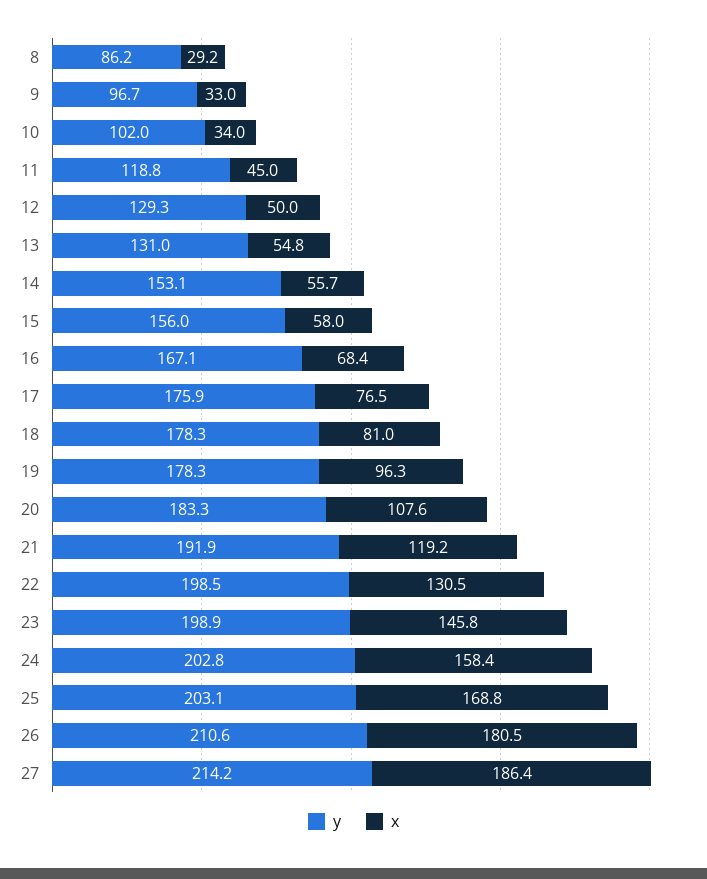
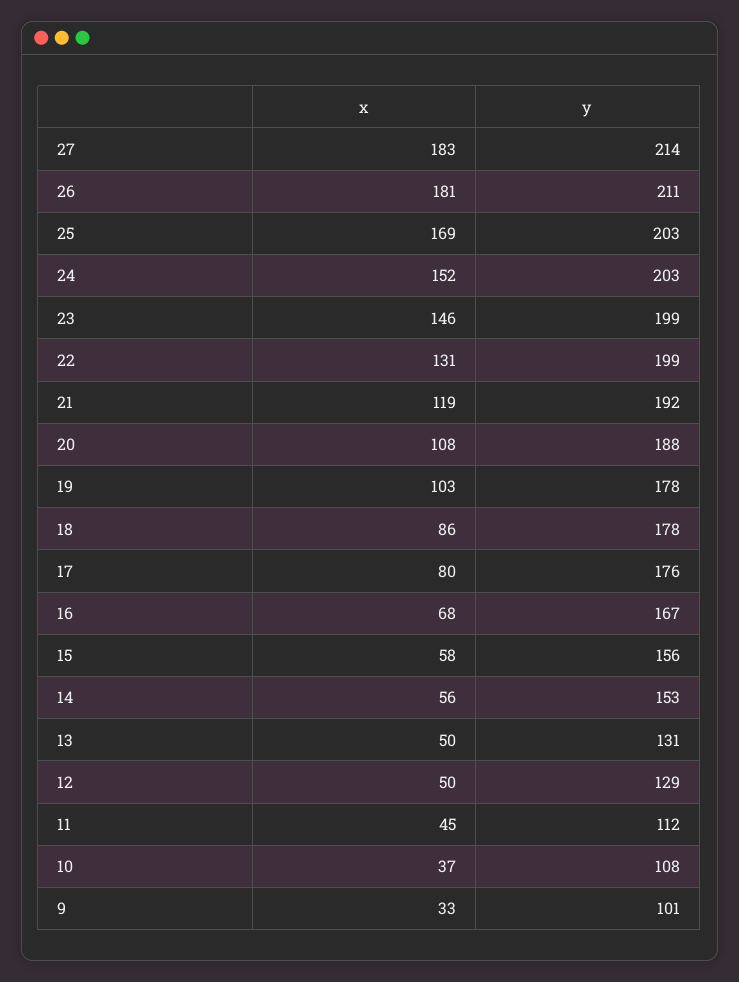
y, 8: 86.2 -> none
x, 8: 29.2 -> none
y, 9: 96.7 -> 101
y, 10: 102 -> 108
x, 10: 34 -> 37
y, 11: 118.8 -> 112
x, 13: 54.8 -> 50
x, 17: 76.5 -> 80
x, 18: 81 -> 86
x, 19: 96.3 -> 103
y, 20: 183.3 -> 188
x, 24: 158.4 -> 152
x, 27: 186.4 -> 183

